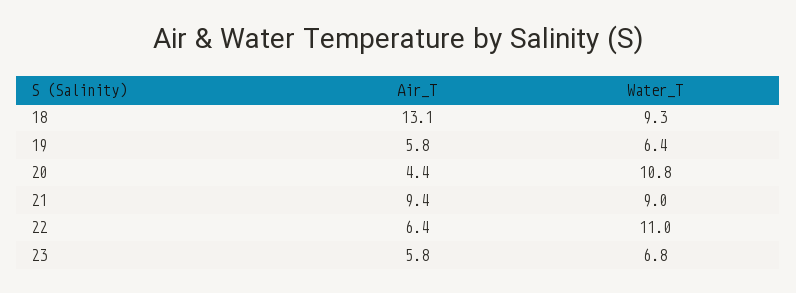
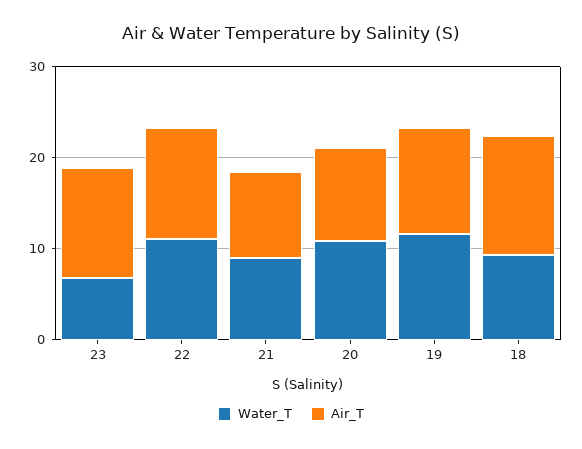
Air_T, 19: 5.8 -> 12
Water_T, 19: 6.4 -> 12
Air_T, 20: 4.4 -> 10
Air_T, 22: 6.4 -> 12
Air_T, 23: 5.8 -> 12

